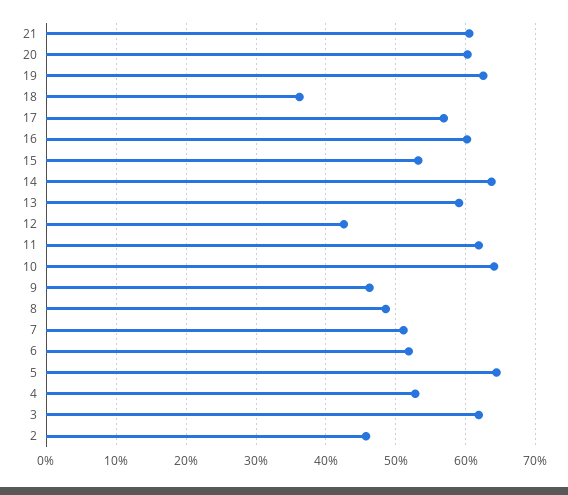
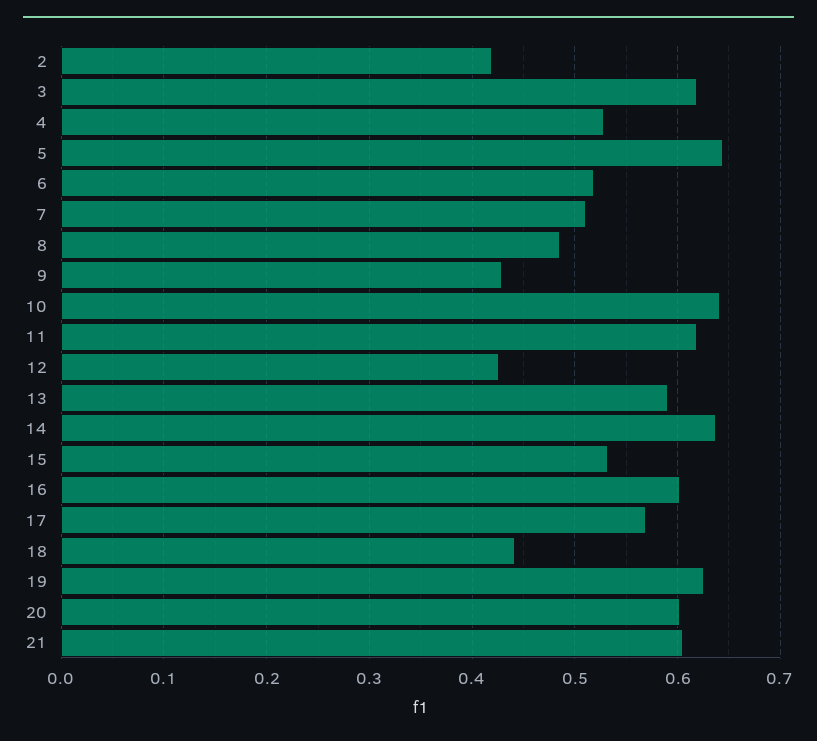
18: 0.36 -> 0.44
9: 0.46 -> 0.43
2: 0.46 -> 0.42

